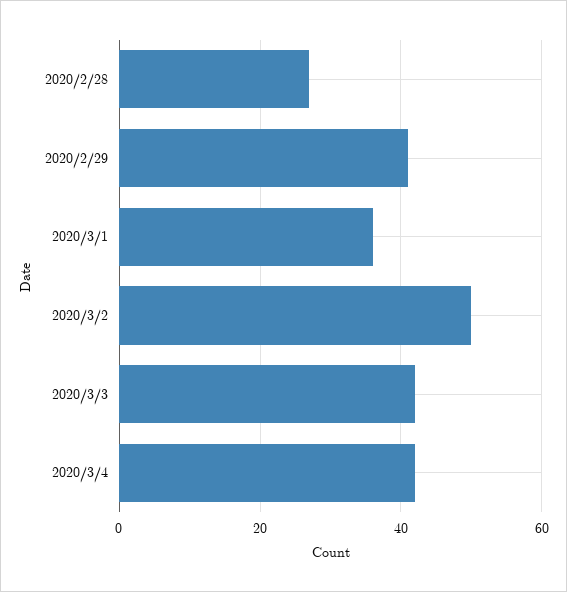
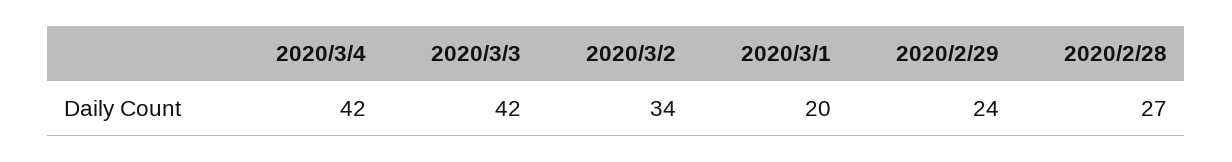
2020/2/29: 40 -> 24
2020/3/1: 35 -> 20
2020/3/2: 50 -> 34

